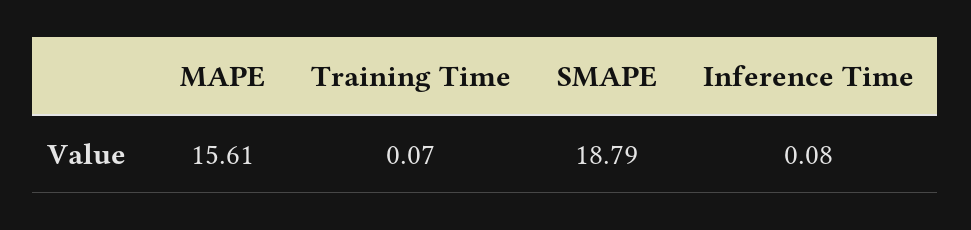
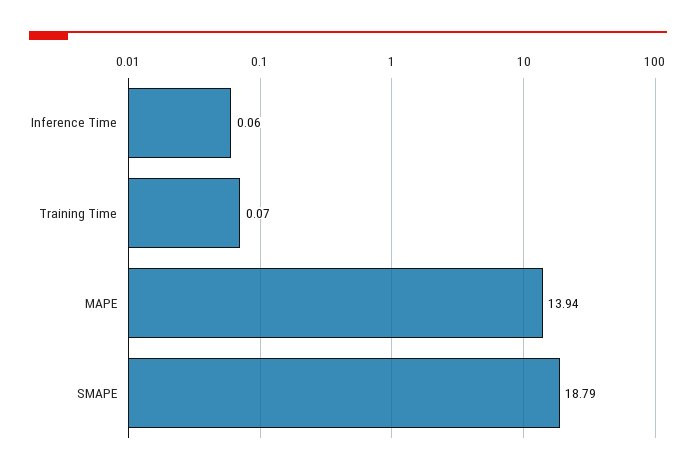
MAPE: 15.61 -> 13.94
Inference Time: 0.08 -> 0.06

